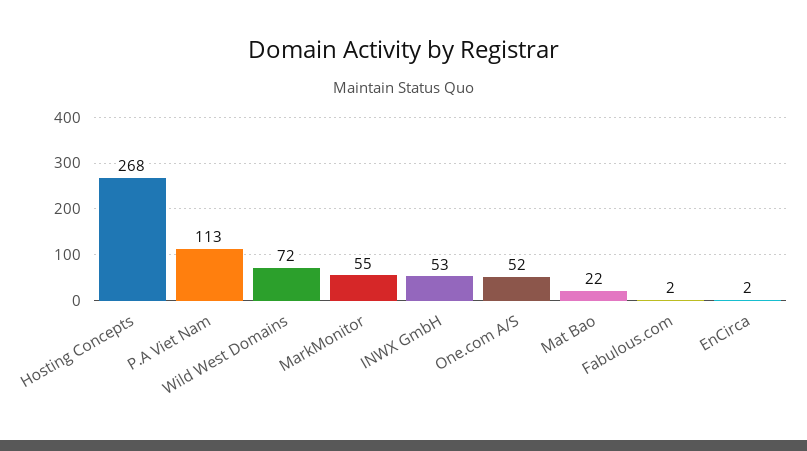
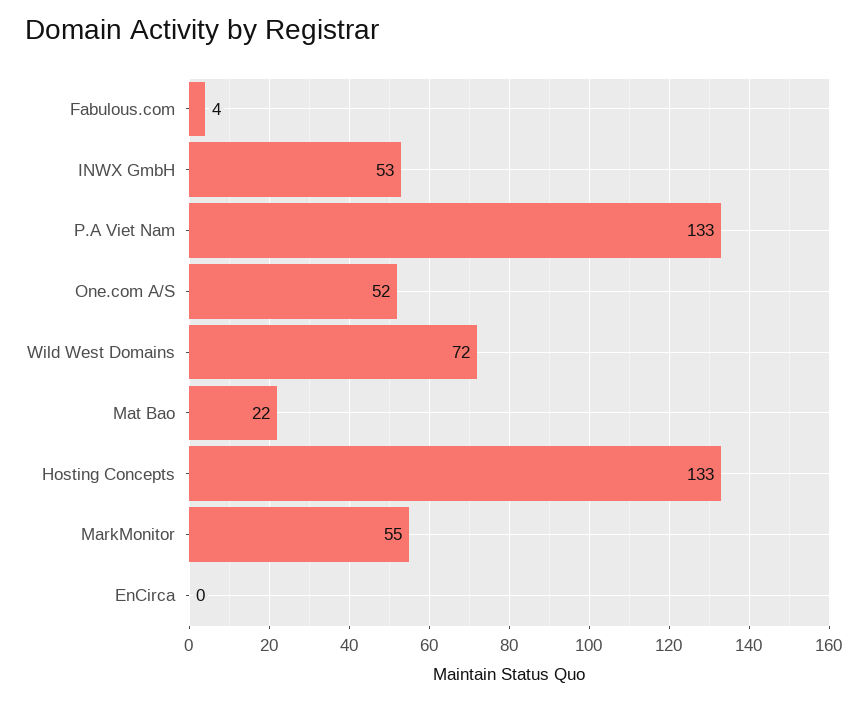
Hosting Concepts: 268 -> 133
P.A Viet Nam: 113 -> 133
Fabulous.com: 2 -> 4
EnCirca: 2 -> 0

